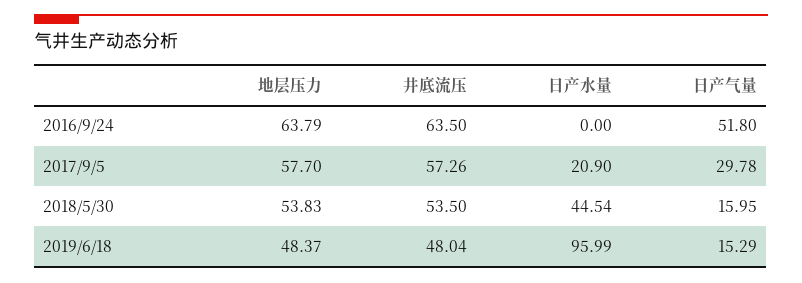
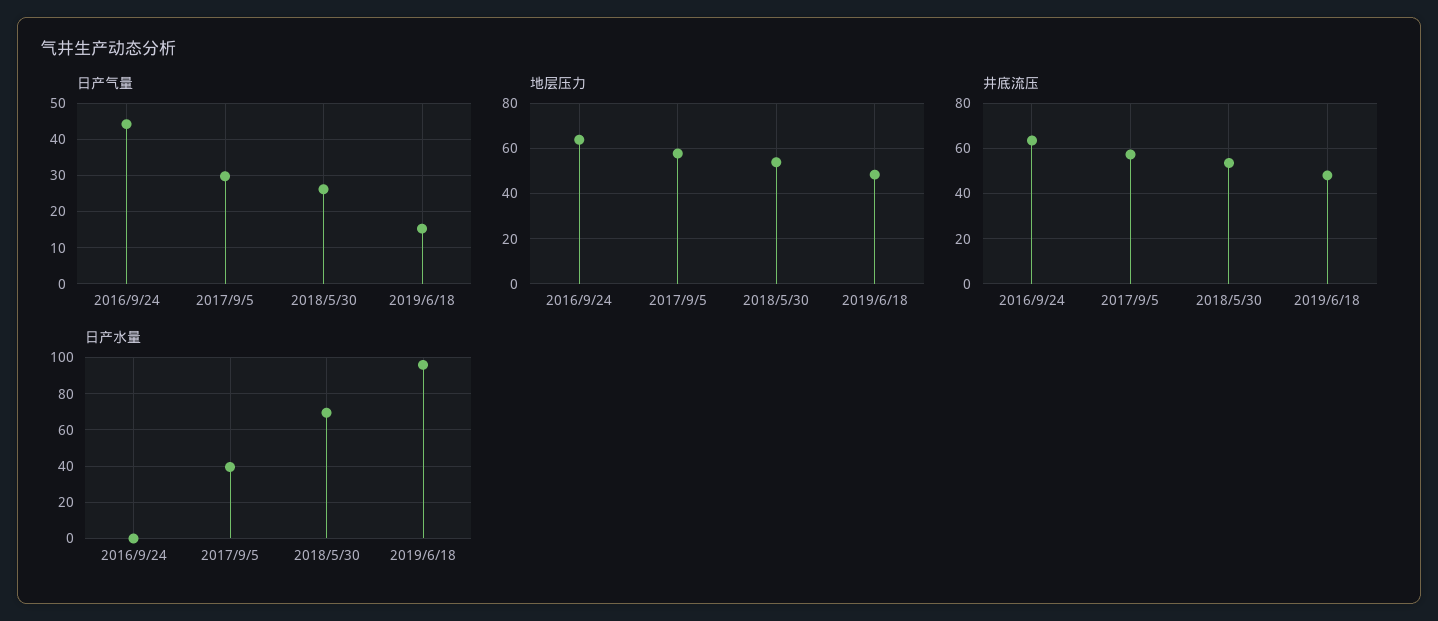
日产气量, 2016/9/24: 51.8 -> 44
日产水量, 2017/9/5: 20.9 -> 40
日产水量, 2018/5/30: 44.54 -> 70
日产气量, 2018/5/30: 15.95 -> 26

